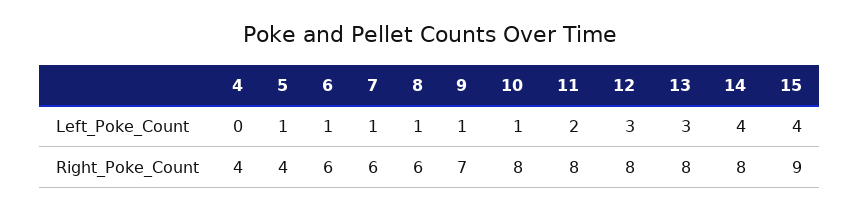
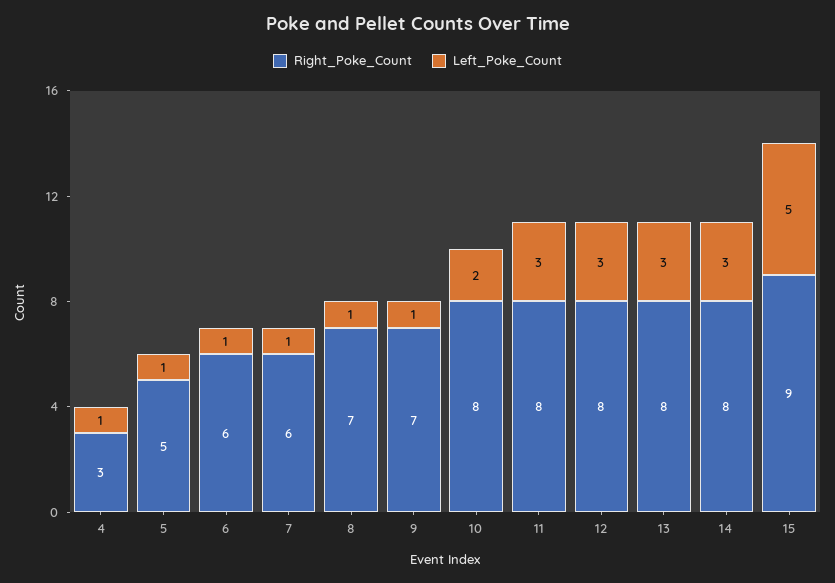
Left_Poke_Count, 4: 0 -> 1
Left_Poke_Count, 10: 1 -> 2
Left_Poke_Count, 11: 2 -> 3
Left_Poke_Count, 14: 4 -> 3
Left_Poke_Count, 15: 4 -> 5
Right_Poke_Count, 4: 4 -> 3
Right_Poke_Count, 5: 4 -> 5
Right_Poke_Count, 8: 6 -> 7

